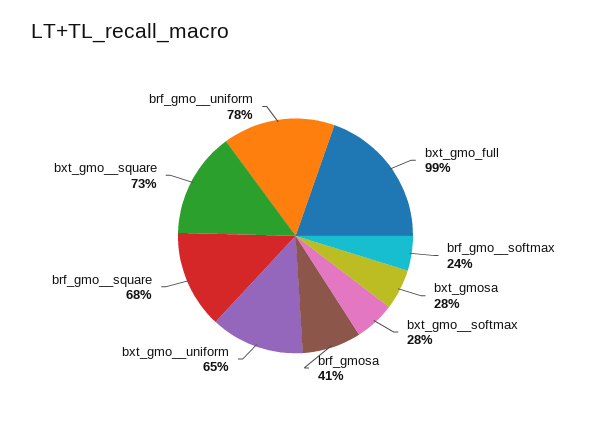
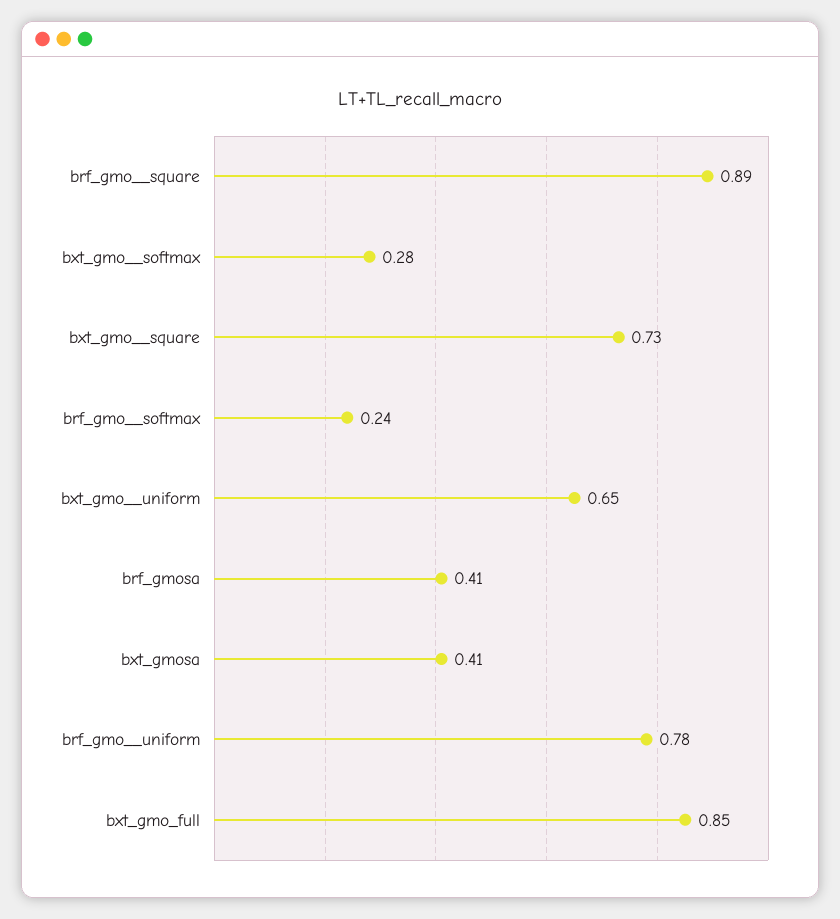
bxt_gmo_full: 0.99 -> 0.85
bxt_gmosa: 0.28 -> 0.41
brf_gmo__square: 0.68 -> 0.89

